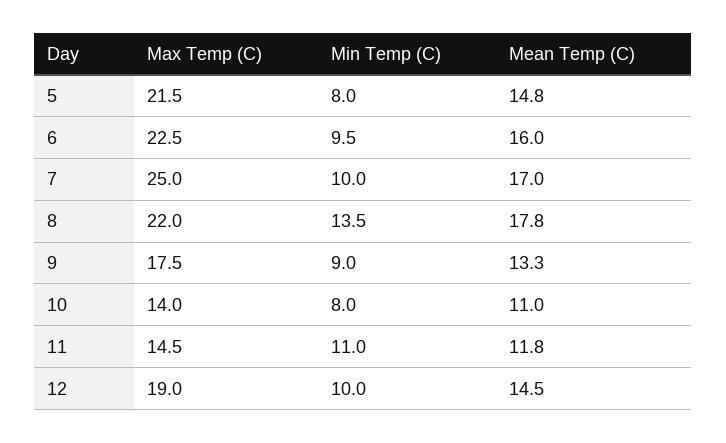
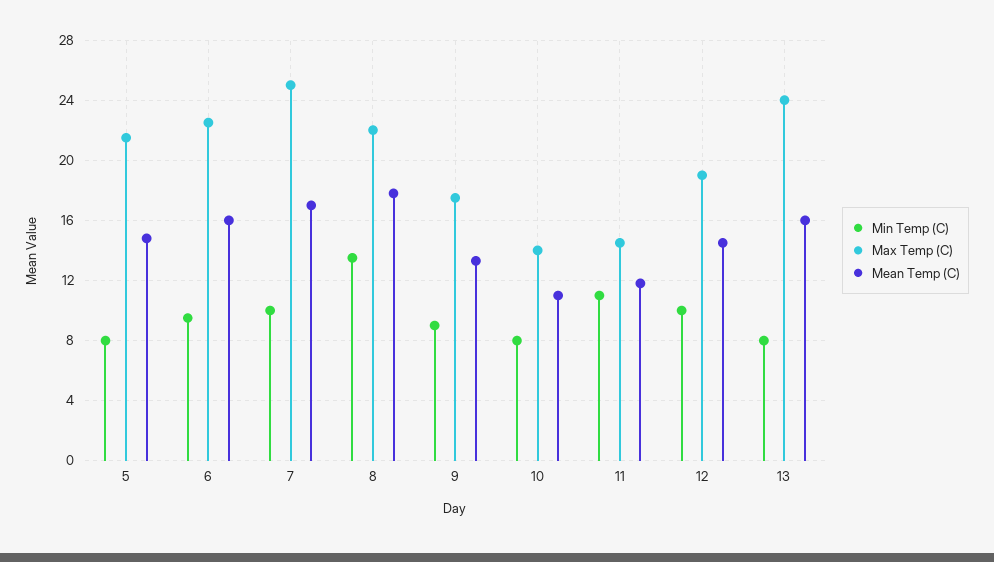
Min Temp (C), 13: none -> 8
Max Temp (C), 13: none -> 24
Mean Temp (C), 13: none -> 16

